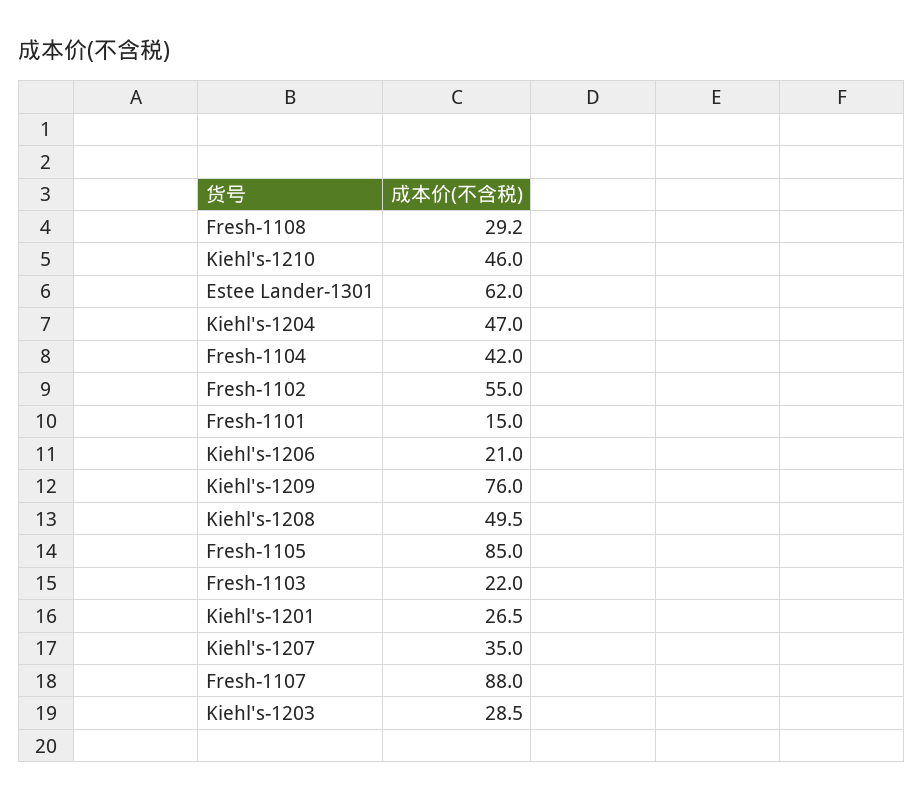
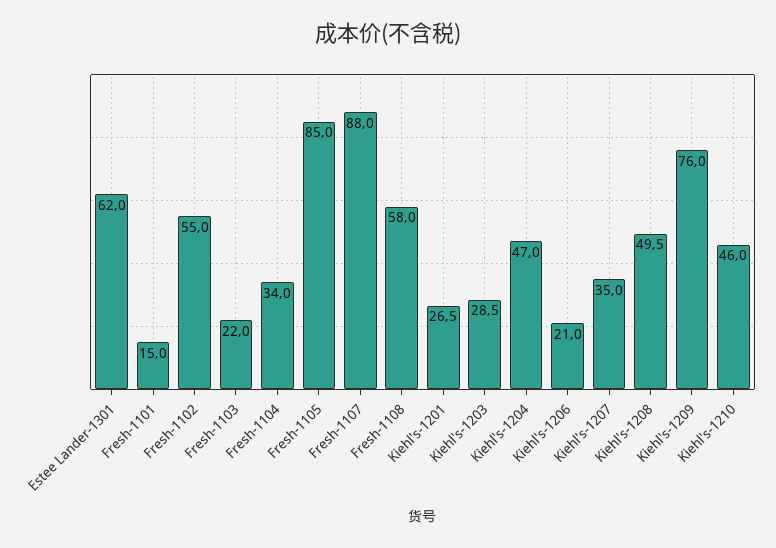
Fresh-1108: 29.2 -> 58
Fresh-1104: 42 -> 34

